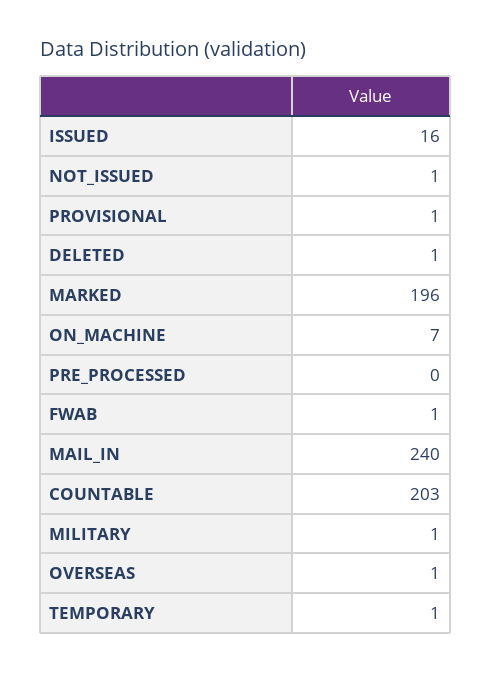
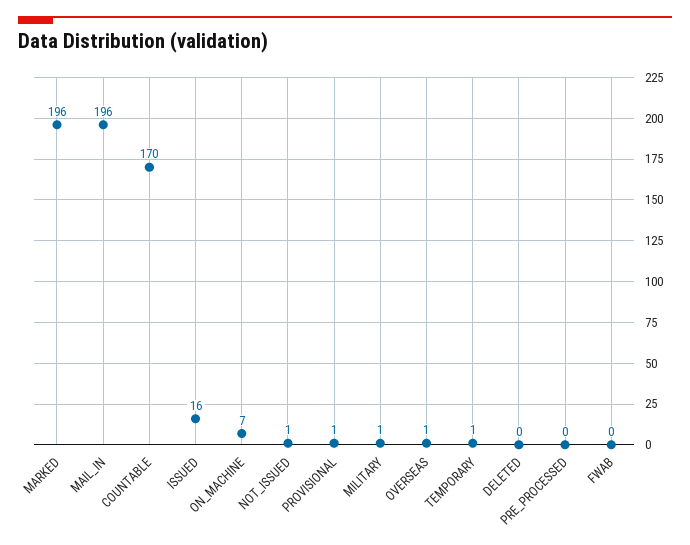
DELETED: 1 -> 0
FWAB: 1 -> 0
MAIL_IN: 240 -> 196
COUNTABLE: 203 -> 170

